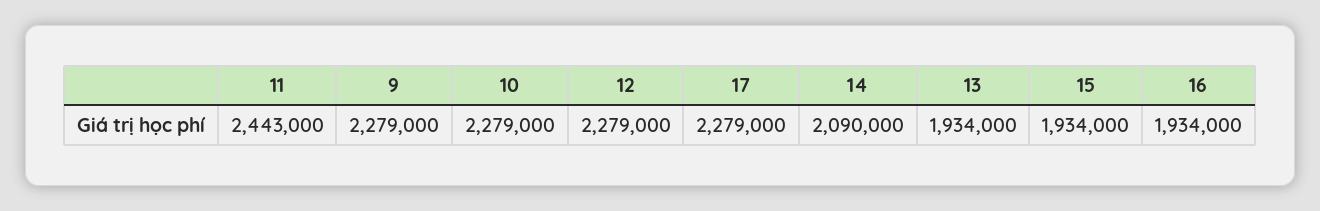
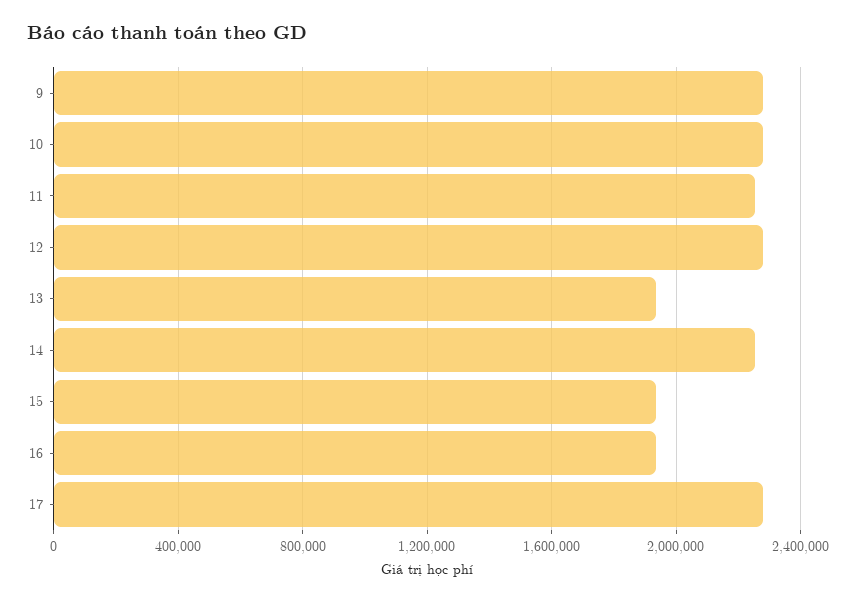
11: 2443000 -> 2250000
14: 2090000 -> 2250000

